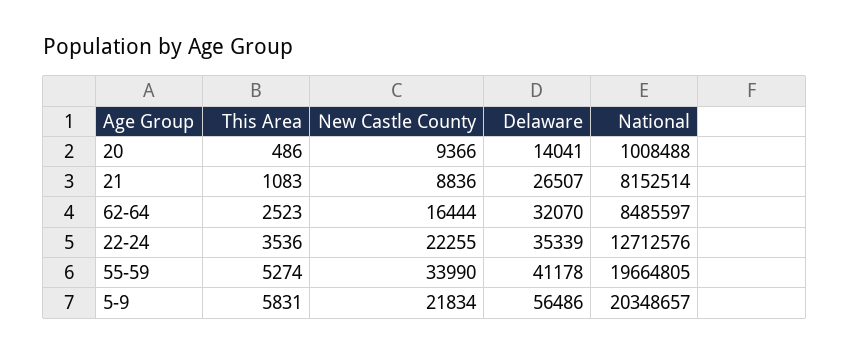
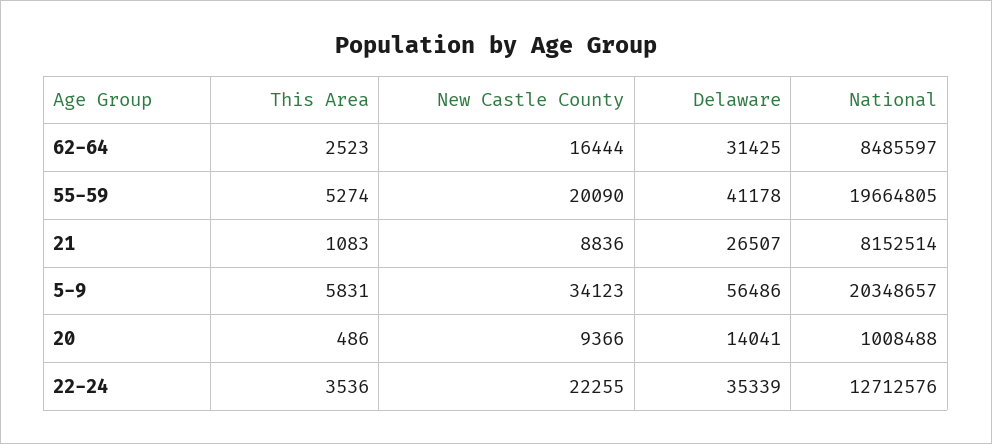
Delaware, 62-64: 32070 -> 31425
New Castle County, 55-59: 33990 -> 20090
New Castle County, 5-9: 21834 -> 34123

